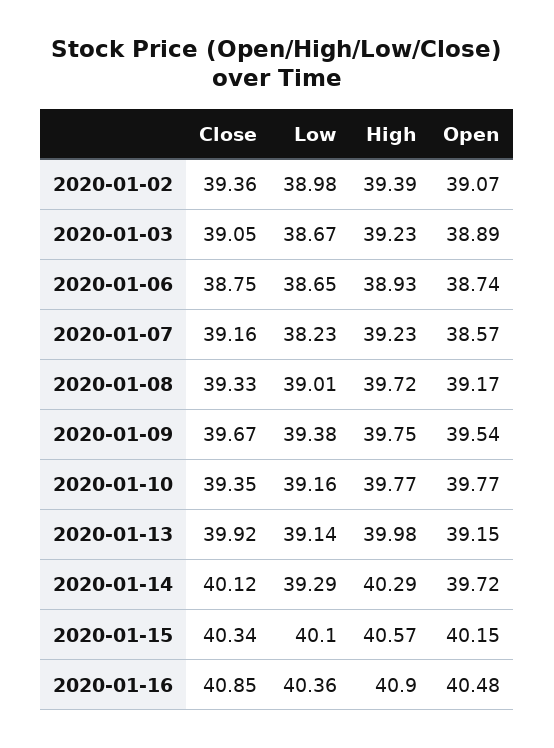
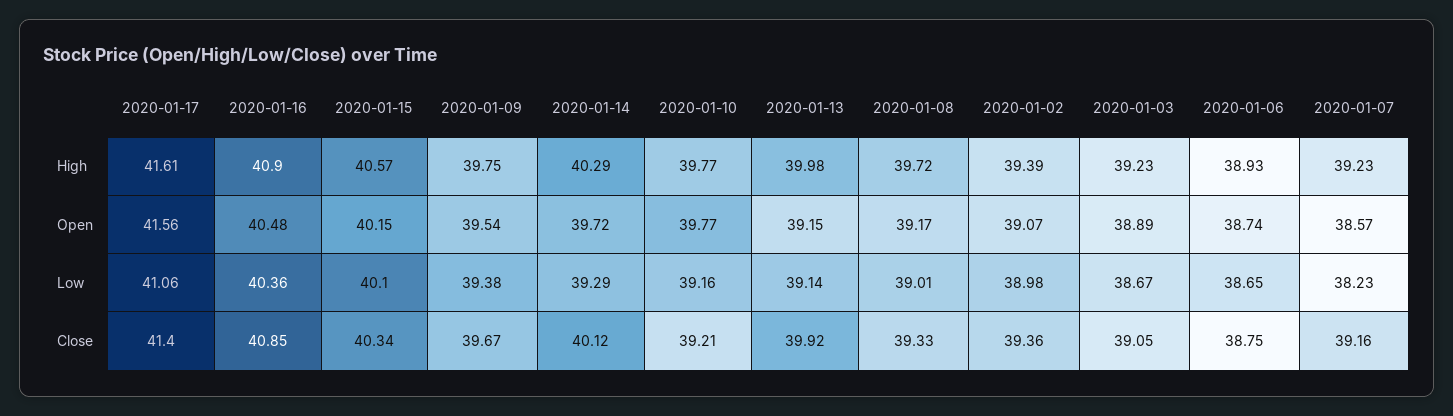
Close, 2020-01-10: 39.35 -> 39.21
High, 2020-01-17: none -> 41.61
Open, 2020-01-17: none -> 41.56
Low, 2020-01-17: none -> 41.06
Close, 2020-01-17: none -> 41.4

